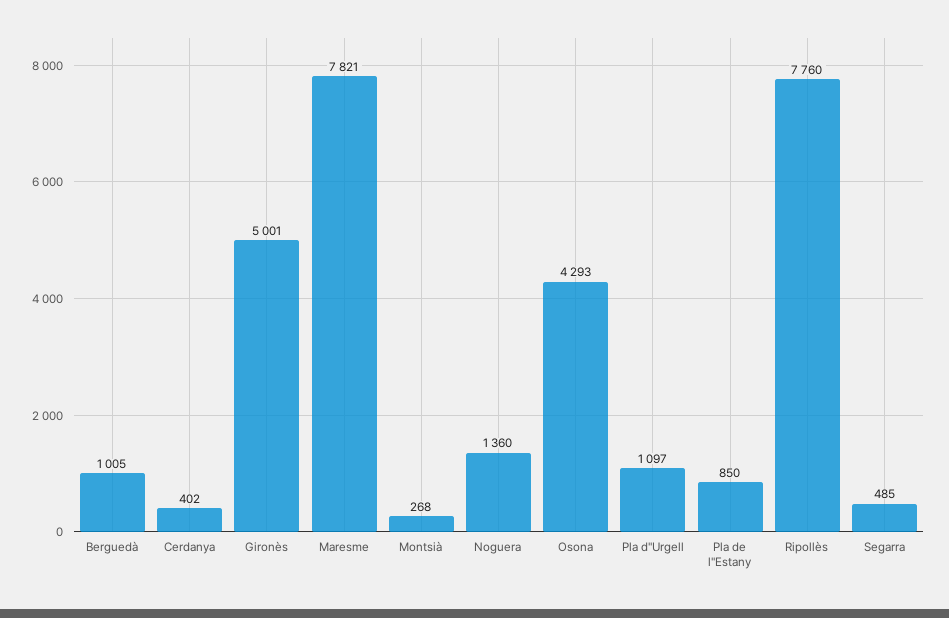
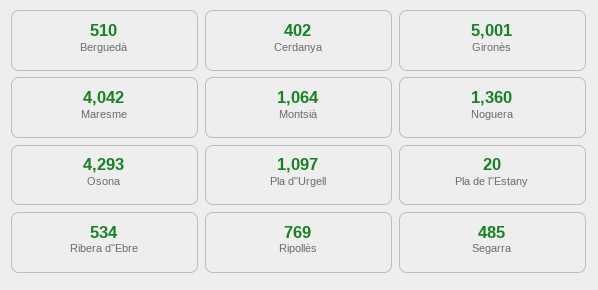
Berguedà: 1005 -> 510
Maresme: 7821 -> 4042
Montsià: 268 -> 1064
Pla de l''Estany: 850 -> 20
Ripollès: 7760 -> 769
Ribera d''Ebre: none -> 534

